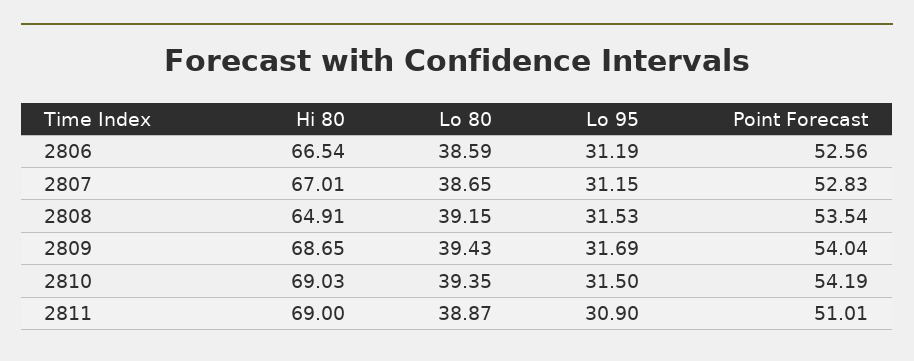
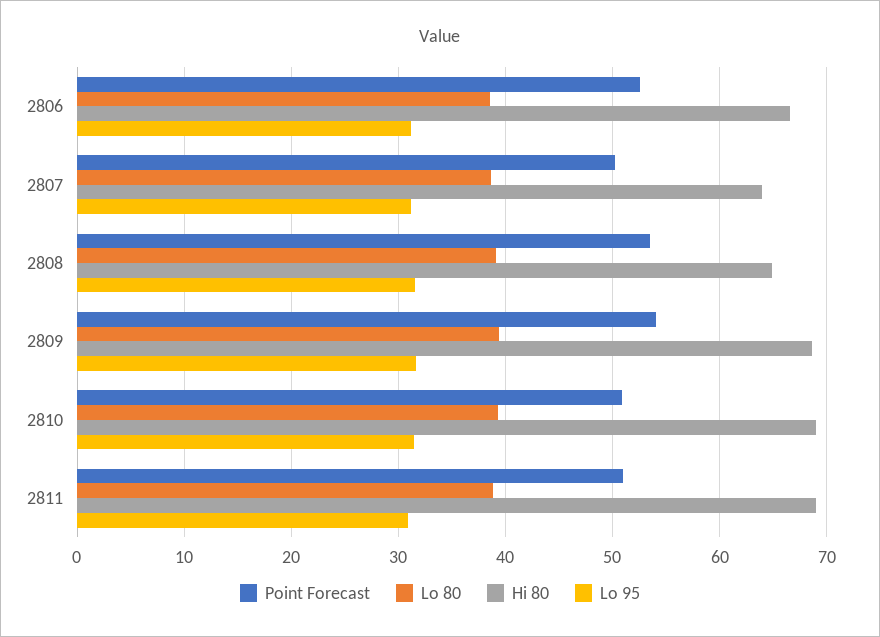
Hi 80, 2807: 67.01 -> 64
Point Forecast, 2807: 52.83 -> 50
Point Forecast, 2810: 54.19 -> 51

